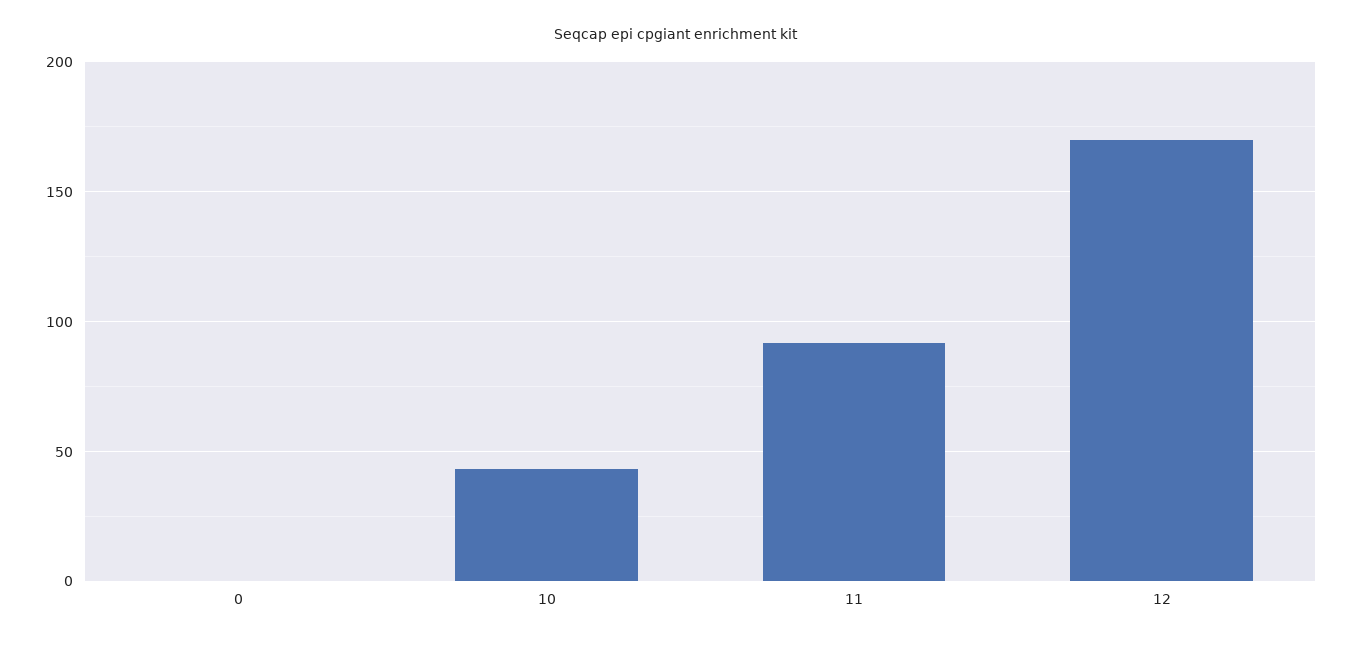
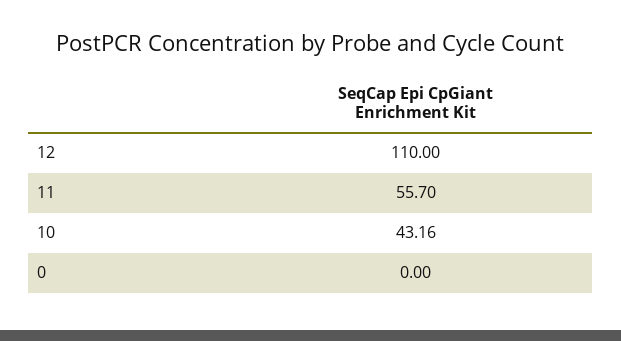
11: 90 -> 55.7
12: 170 -> 110

